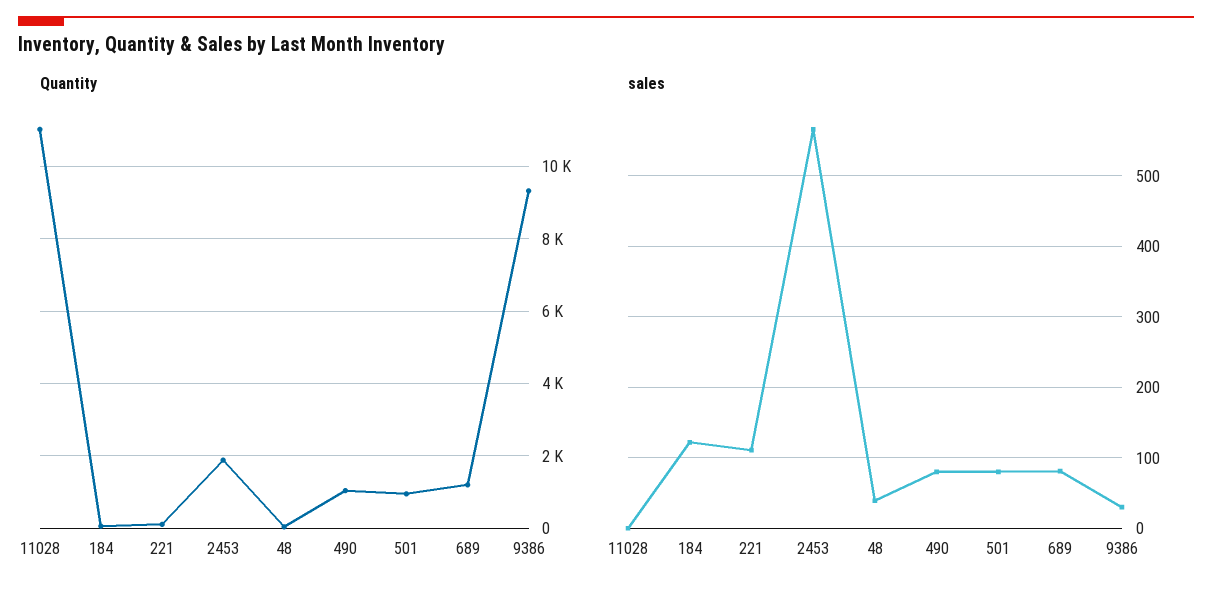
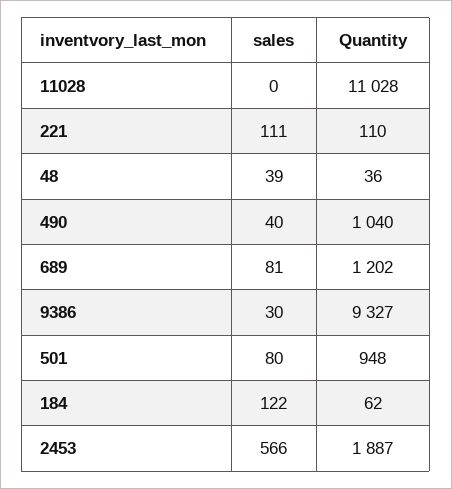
sales, 490: 80 -> 40

